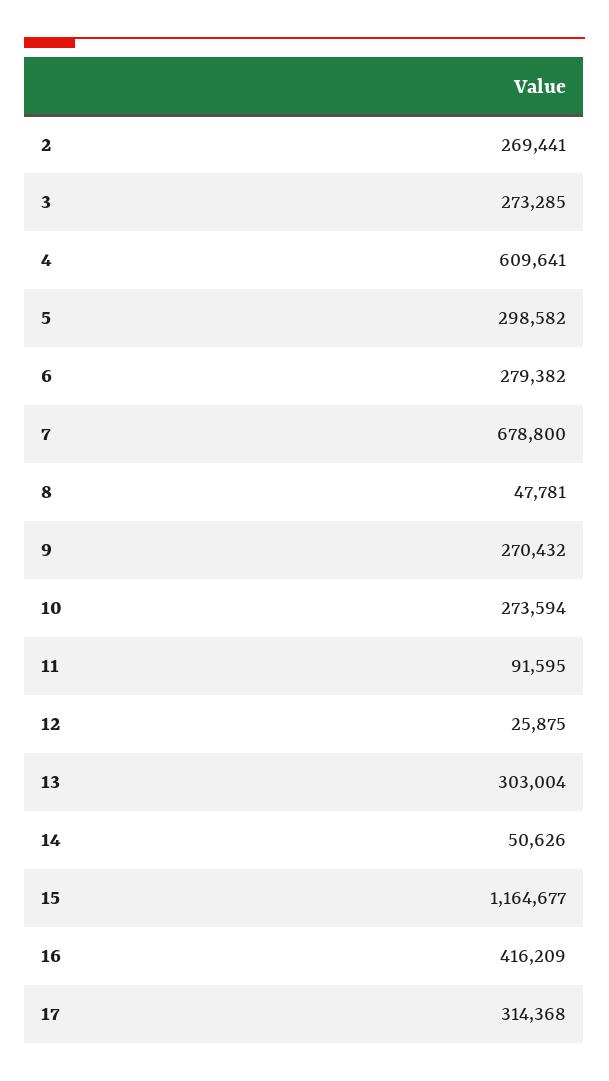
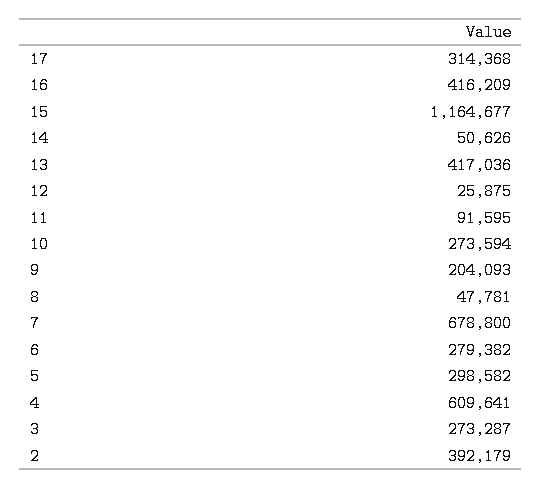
2: 269441 -> 392179
3: 273285 -> 273287
9: 270432 -> 204093
13: 303004 -> 417036

